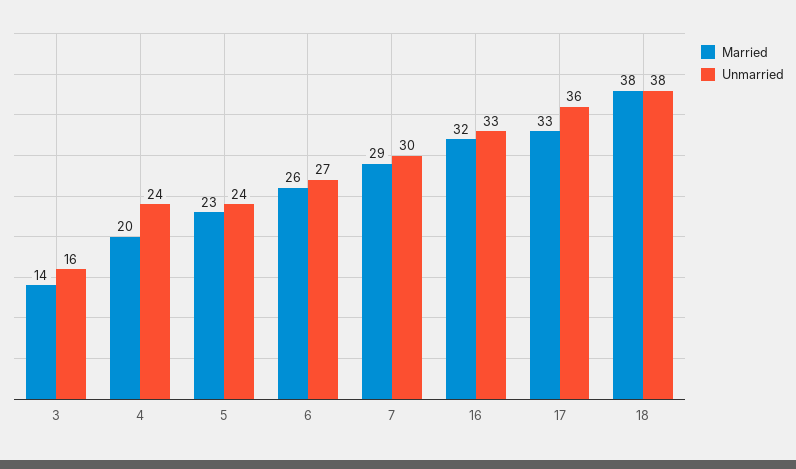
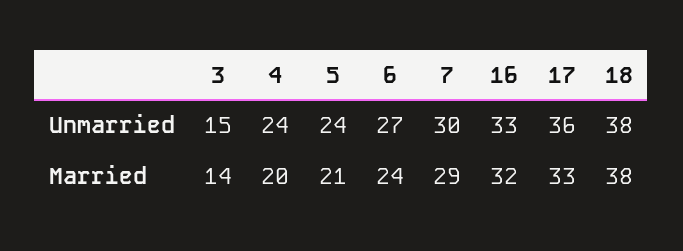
Unmarried, 3: 16 -> 15
Married, 5: 23 -> 21
Married, 6: 26 -> 24

